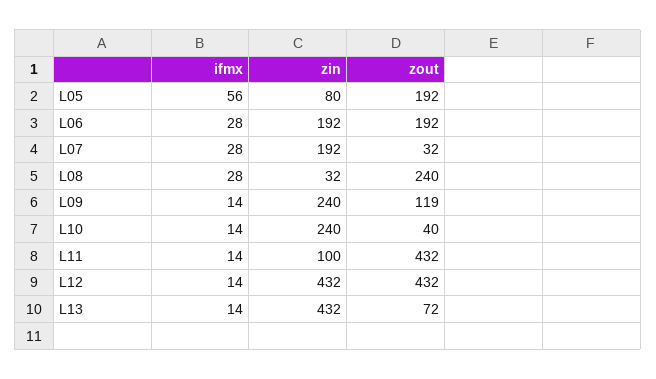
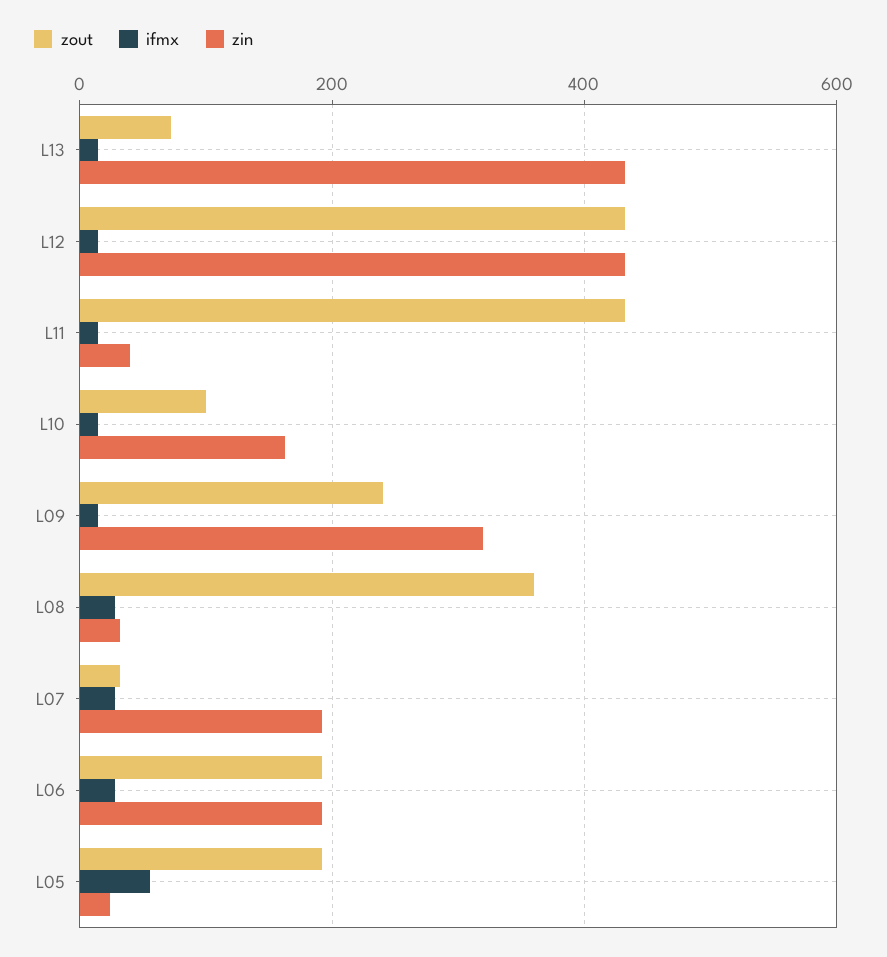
zin, L05: 80 -> 20
zout, L08: 240 -> 360
zin, L09: 240 -> 320
zout, L09: 119 -> 240
zin, L10: 240 -> 160
zout, L10: 40 -> 100
zin, L11: 100 -> 40

